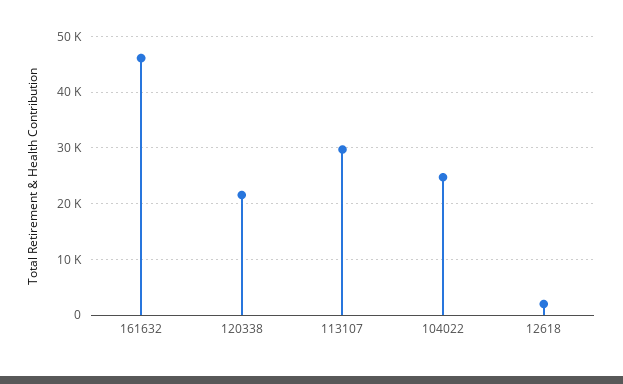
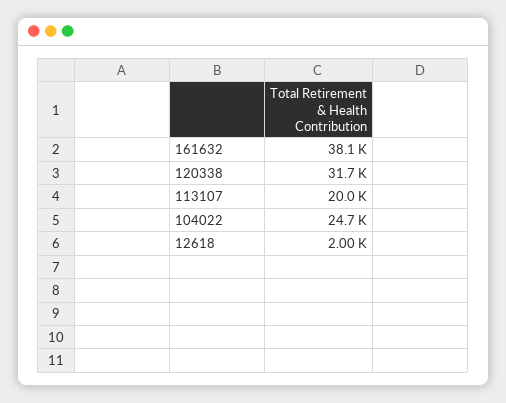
161632: 46000 -> 38100
120338: 22000 -> 31700
113107: 30000 -> 20000

